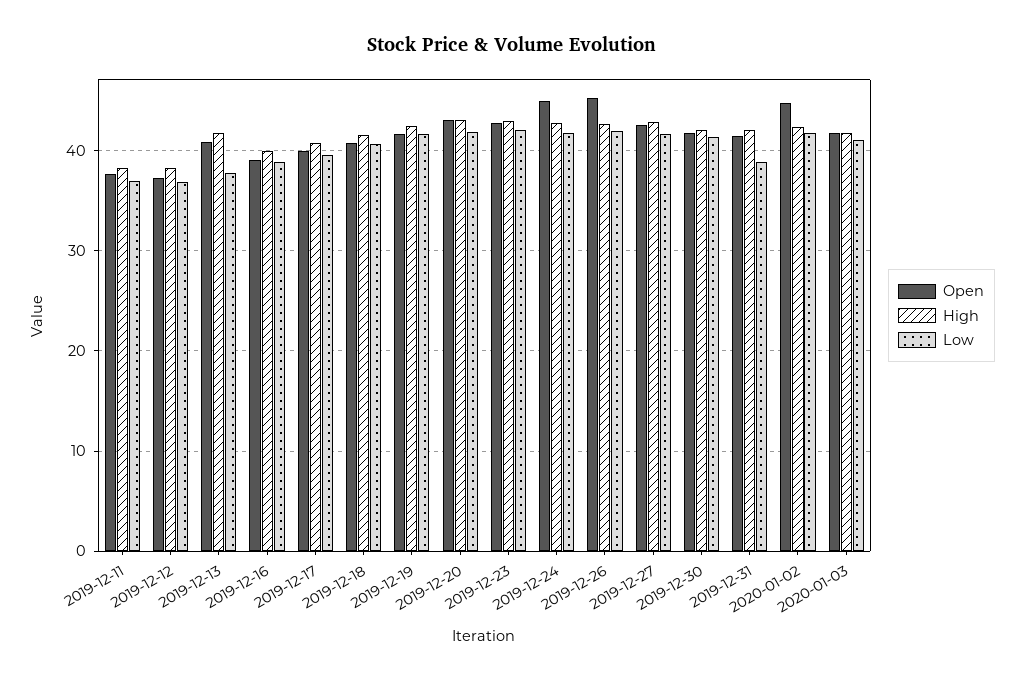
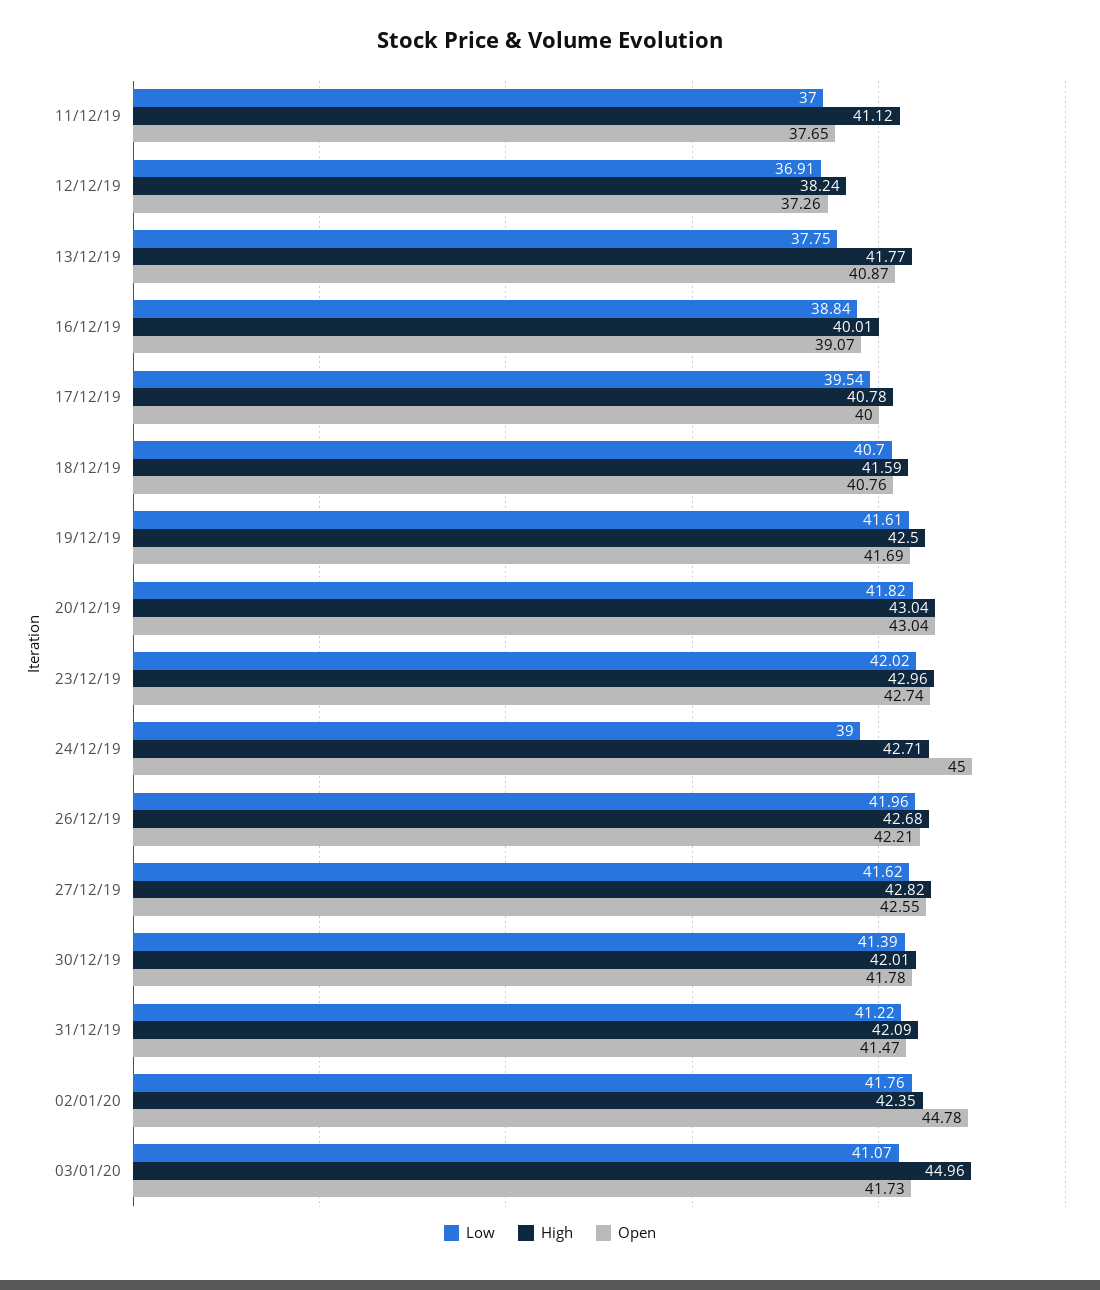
High, 2019-12-11: 38 -> 41.12
Low, 2019-12-24: 42 -> 39
Open, 2019-12-26: 45 -> 42.21
Low, 2019-12-31: 39 -> 41.22
High, 2020-01-03: 42 -> 44.96

